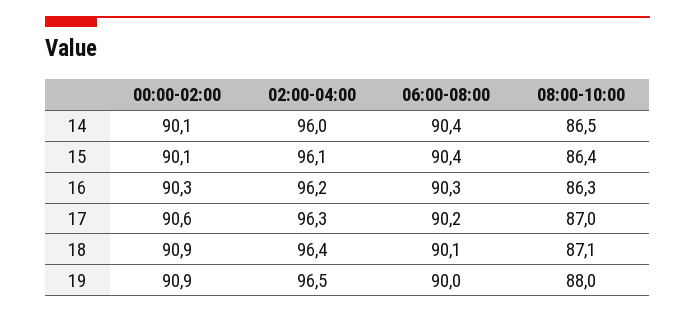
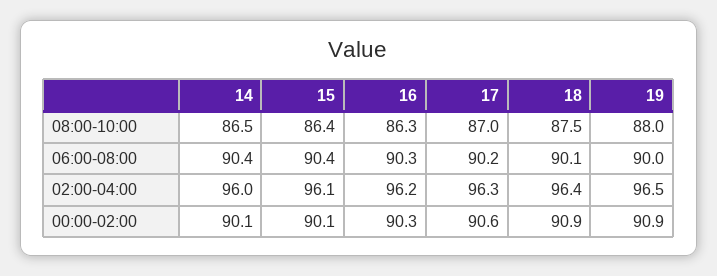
08:00-10:00, 18: 87.1 -> 87.5

